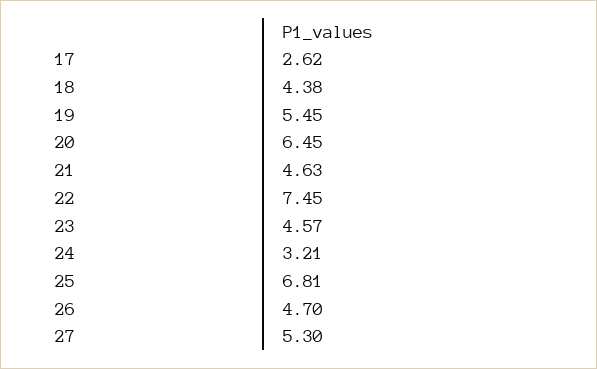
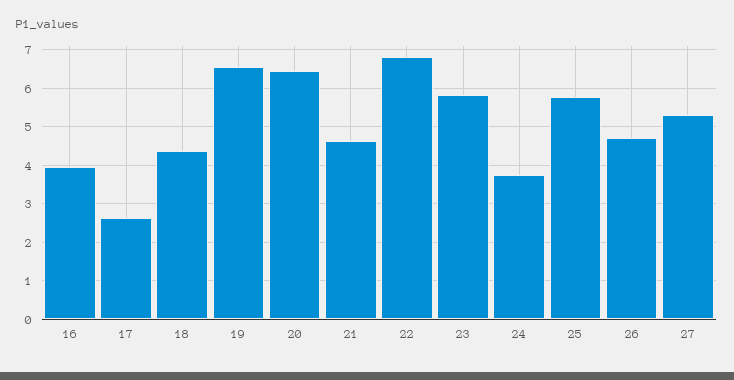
19: 5.45 -> 6.6
22: 7.45 -> 6.8
23: 4.57 -> 5.8
24: 3.21 -> 3.8
25: 6.81 -> 5.8
16: none -> 4

